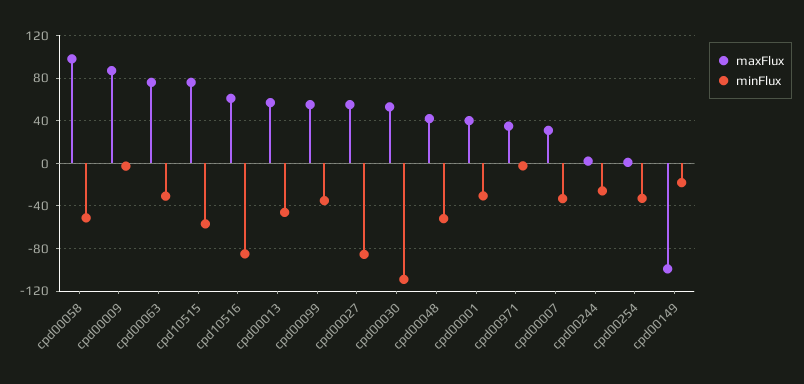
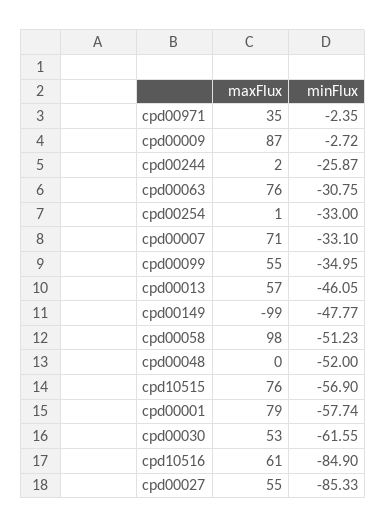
minFlux, cpd00030: -110 -> -61.55
maxFlux, cpd00048: 40 -> 0
maxFlux, cpd00001: 40 -> 79
minFlux, cpd00001: -30 -> -57.74
maxFlux, cpd00007: 30 -> 71
minFlux, cpd00149: -20 -> -47.77

